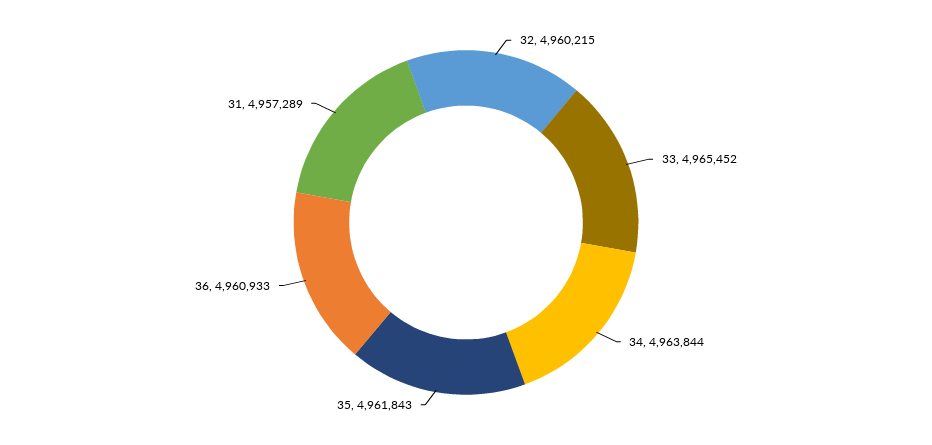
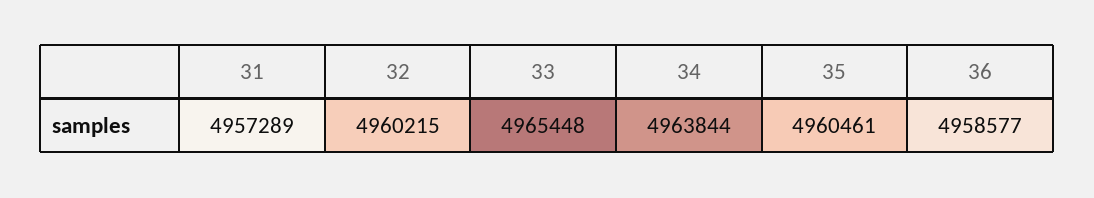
33: 4965452 -> 4965448
35: 4961843 -> 4960461
36: 4960933 -> 4958577

